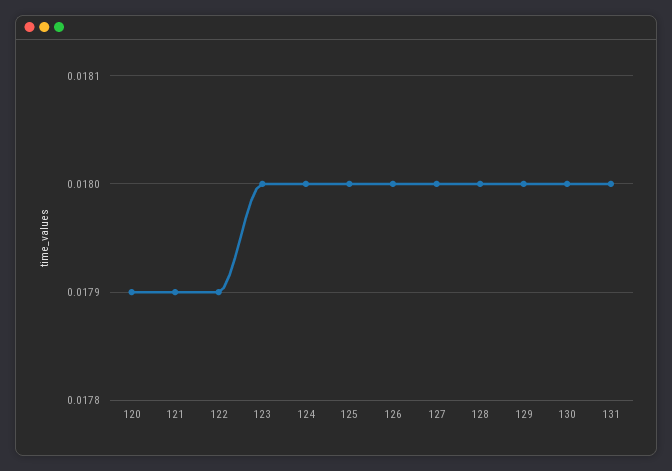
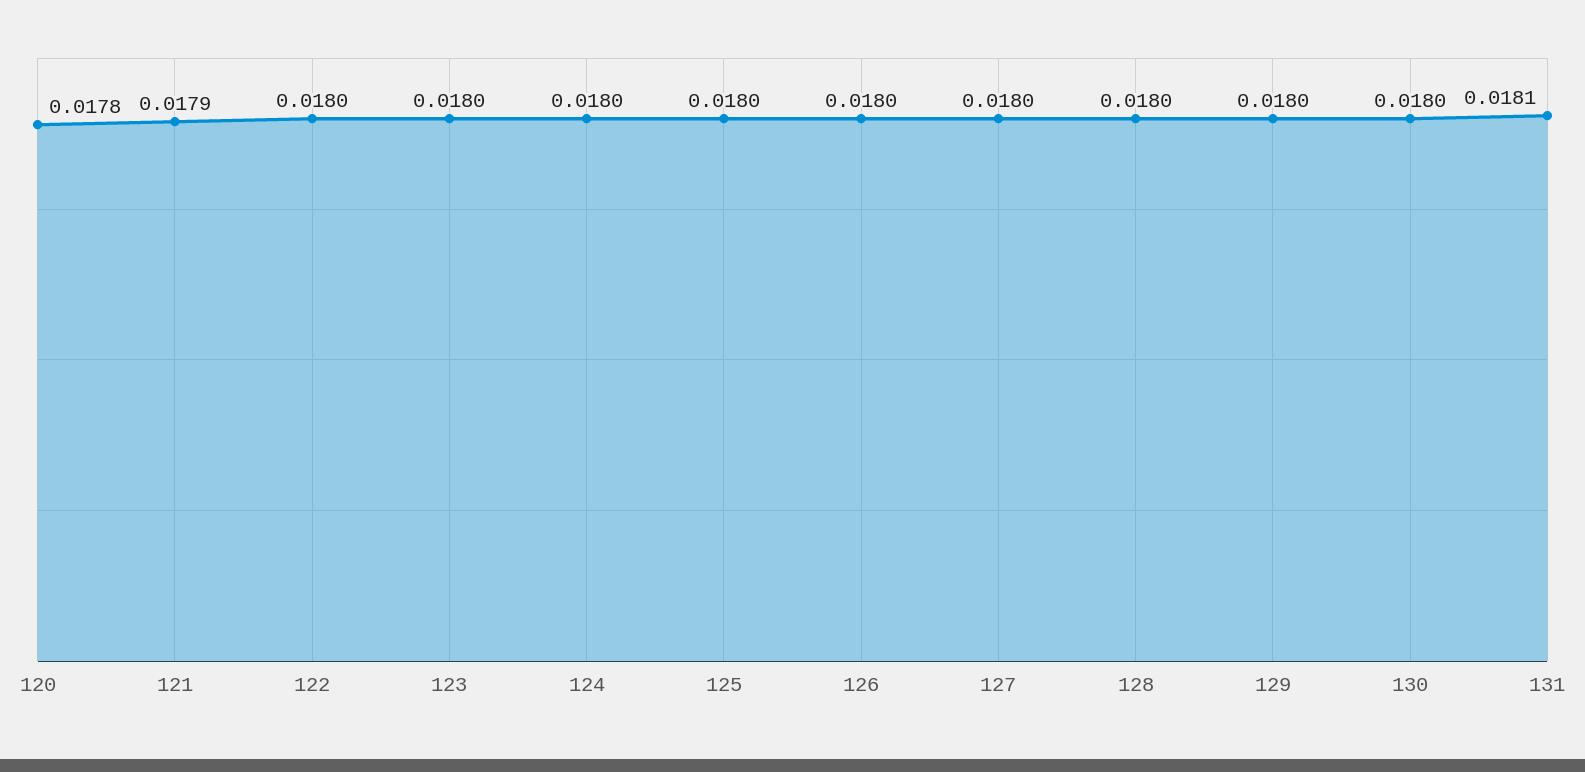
120: 0.0179 -> 0.0178
122: 0.0179 -> 0.018
131: 0.018 -> 0.0181

